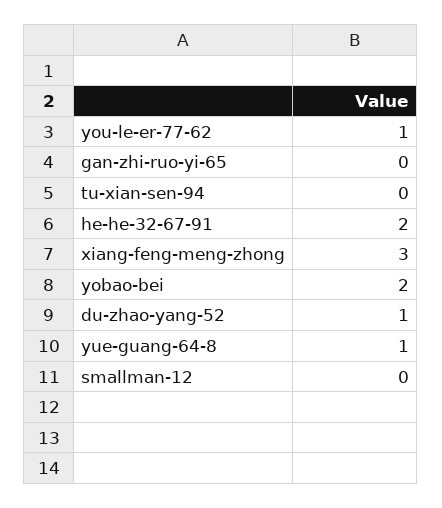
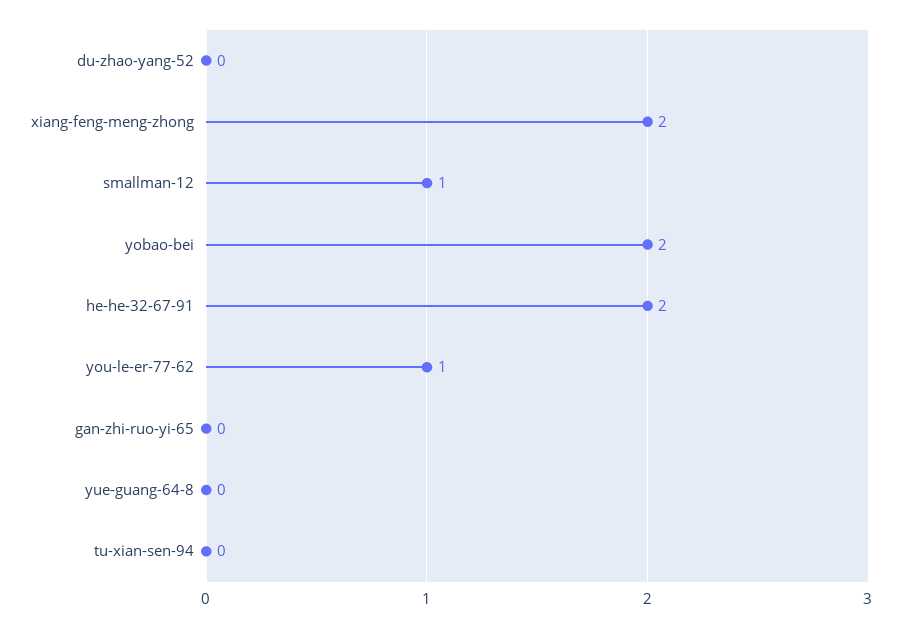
xiang-feng-meng-zhong: 3 -> 2
du-zhao-yang-52: 1 -> 0
yue-guang-64-8: 1 -> 0
smallman-12: 0 -> 1

